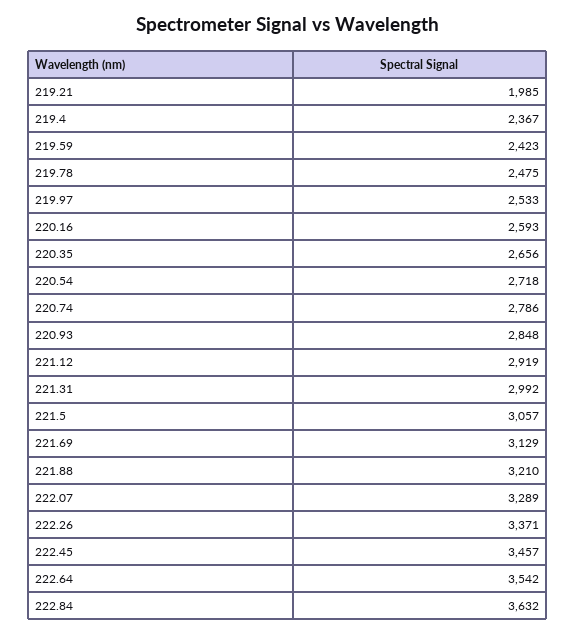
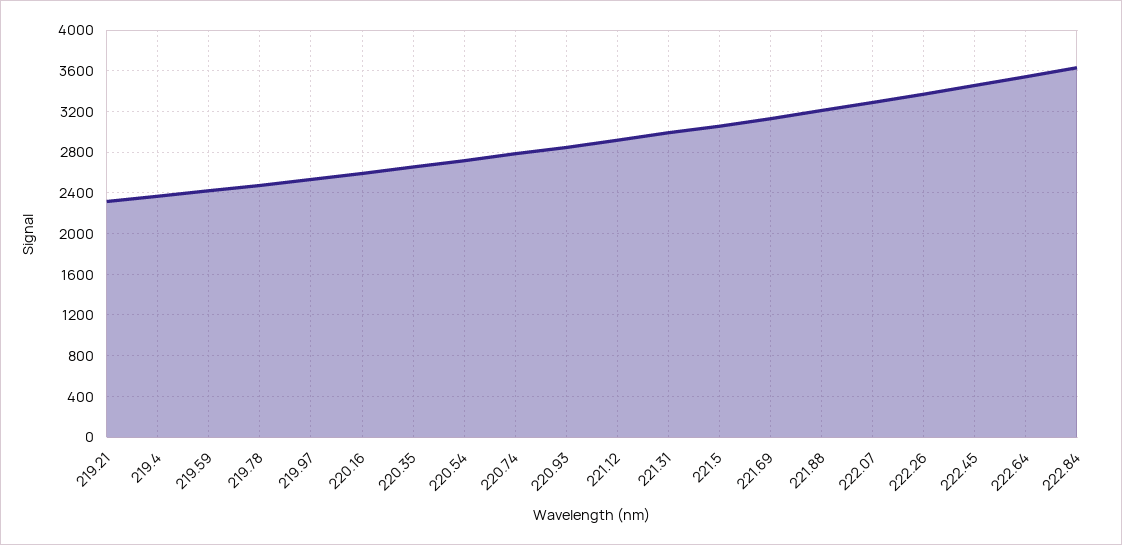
219.21: 1985 -> 2300

